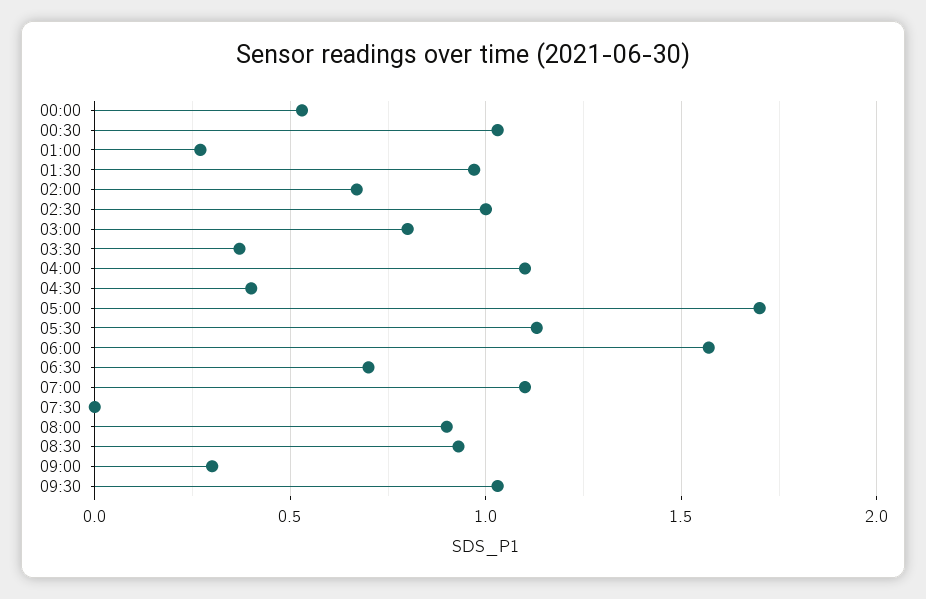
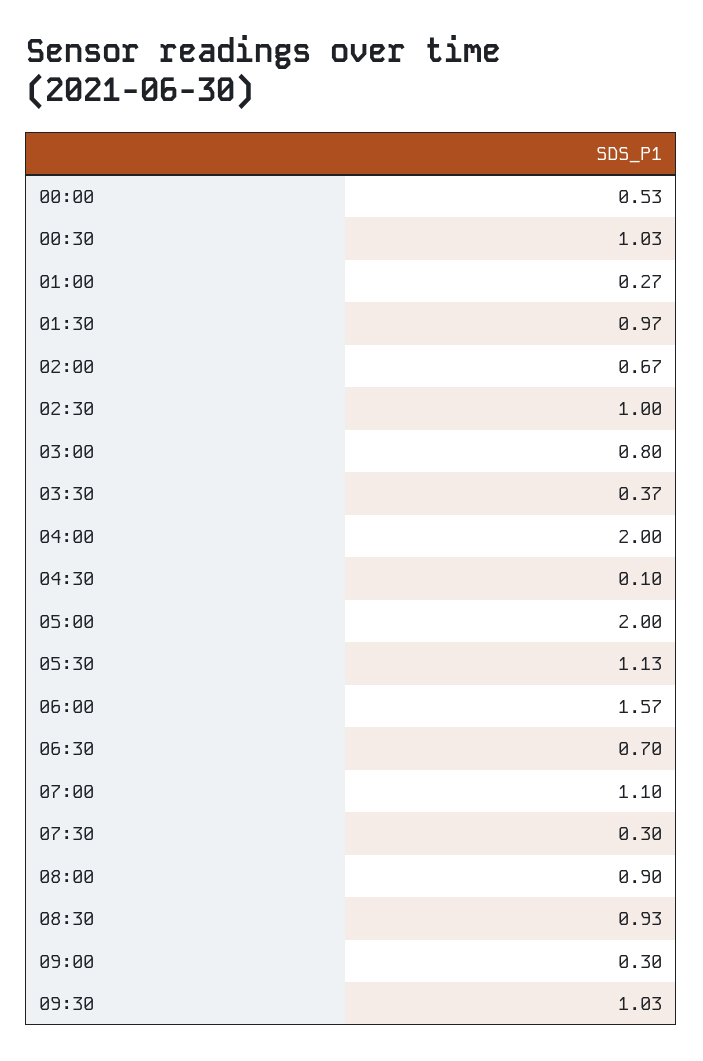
04:00: 1.1 -> 2
04:30: 0.4 -> 0.1
05:00: 1.7 -> 2
07:30: 0 -> 0.3

